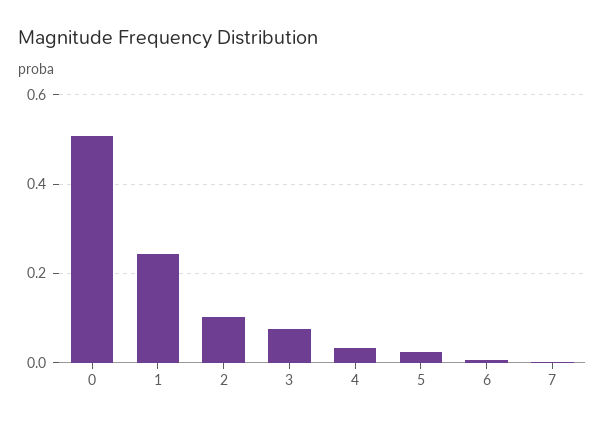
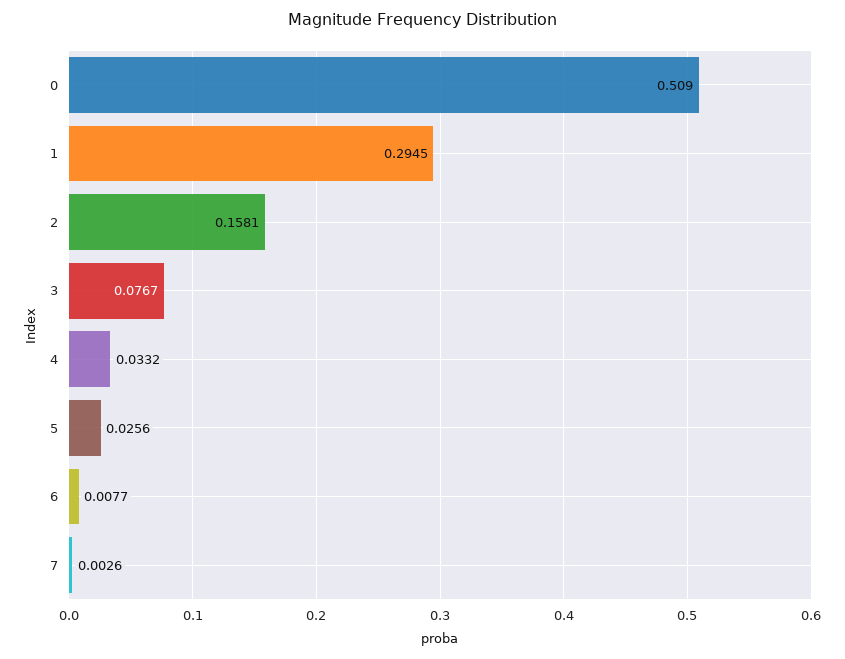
1: 0.24 -> 0.2945
2: 0.1 -> 0.1581

